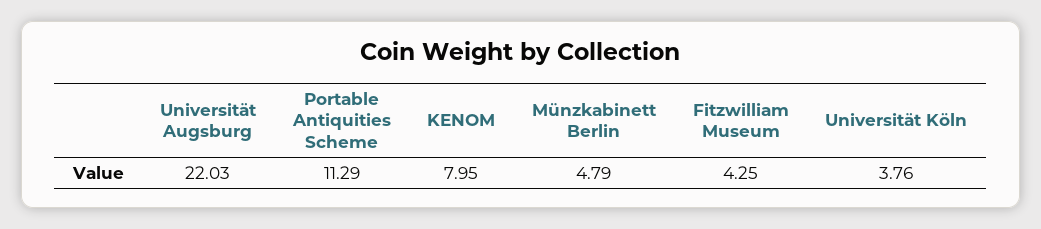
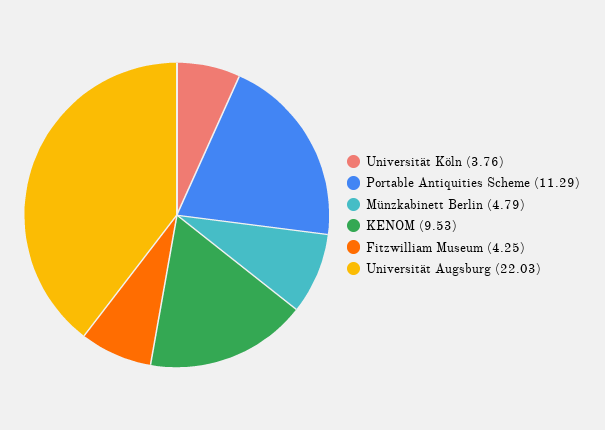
KENOM: 7.95 -> 9.53

